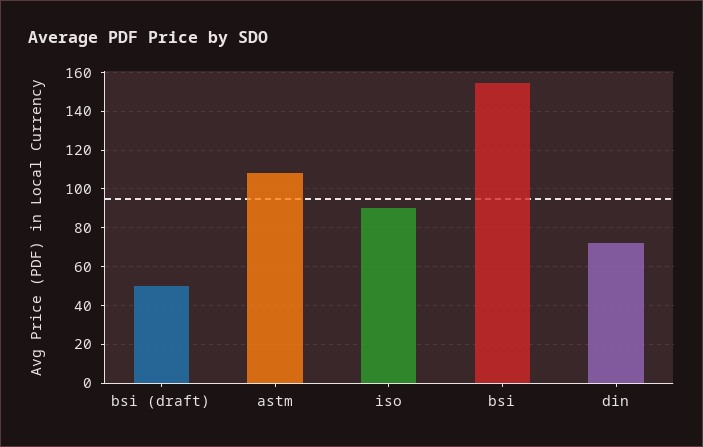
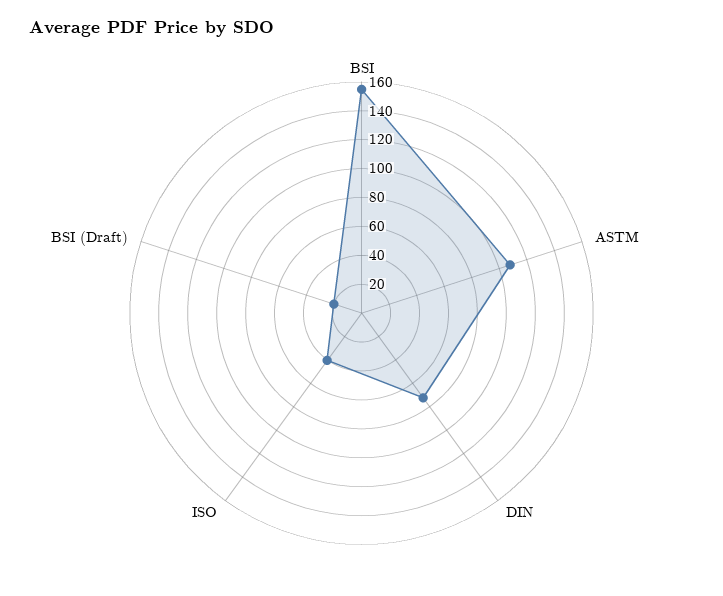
bsi (draft): 50 -> 20
iso: 90 -> 40

